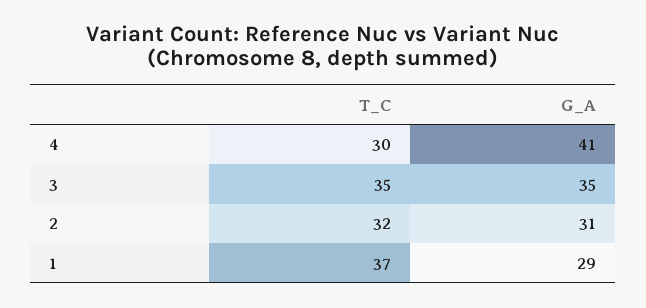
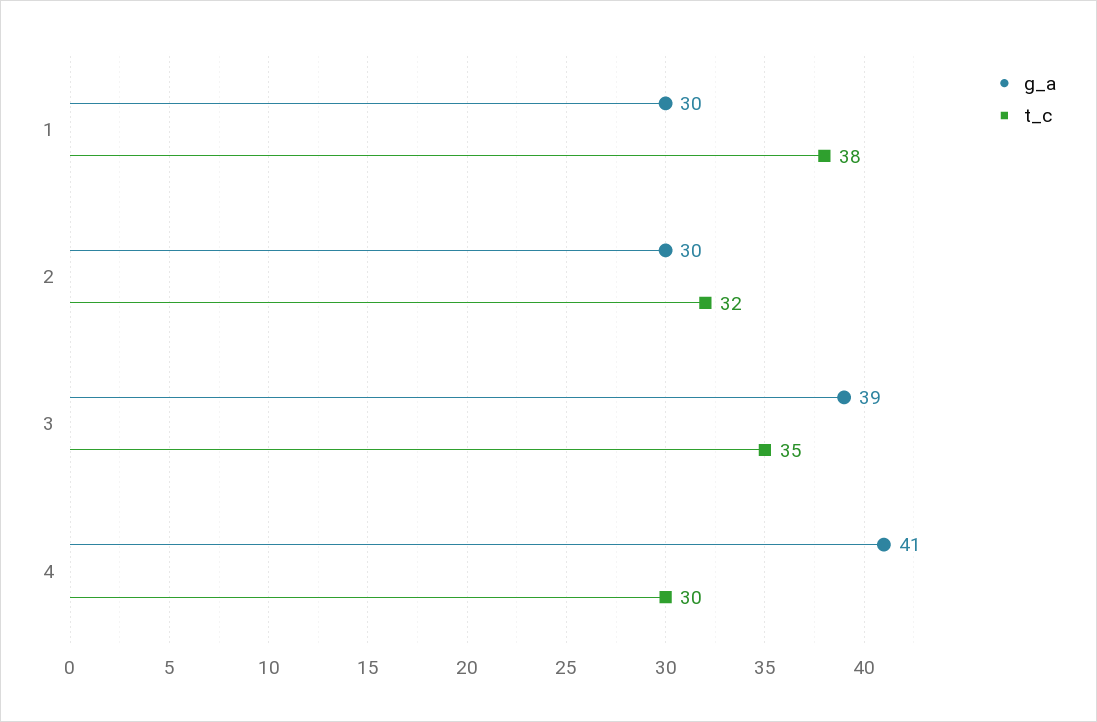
G_A, 3: 35 -> 39
G_A, 2: 31 -> 30
T_C, 1: 37 -> 38
G_A, 1: 29 -> 30

